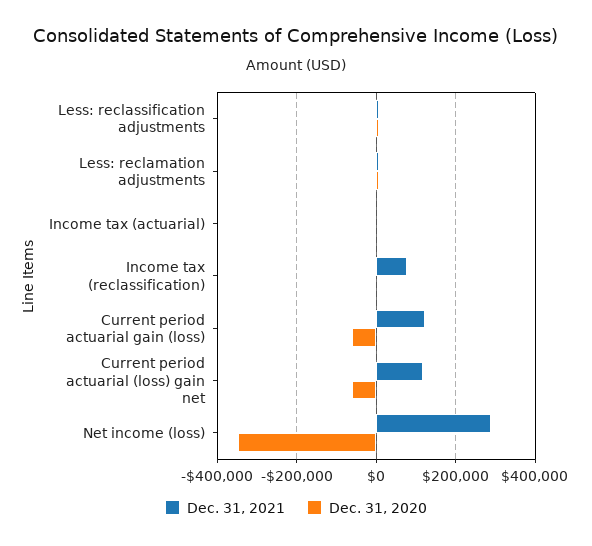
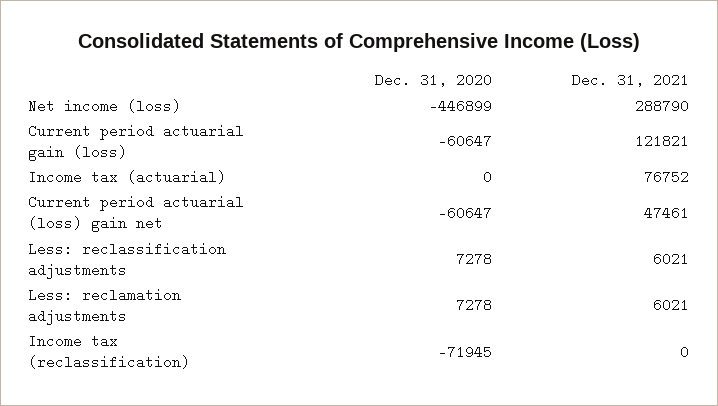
Dec. 31, 2021, Income tax (actuarial): 0 -> 76752
Dec. 31, 2021, Income tax (reclassification): 80000 -> 0
Dec. 31, 2020, Income tax (reclassification): 0 -> -71945
Dec. 31, 2021, Current period actuarial (loss) gain net: 120000 -> 47461
Dec. 31, 2020, Net income (loss): -340000 -> -446899

